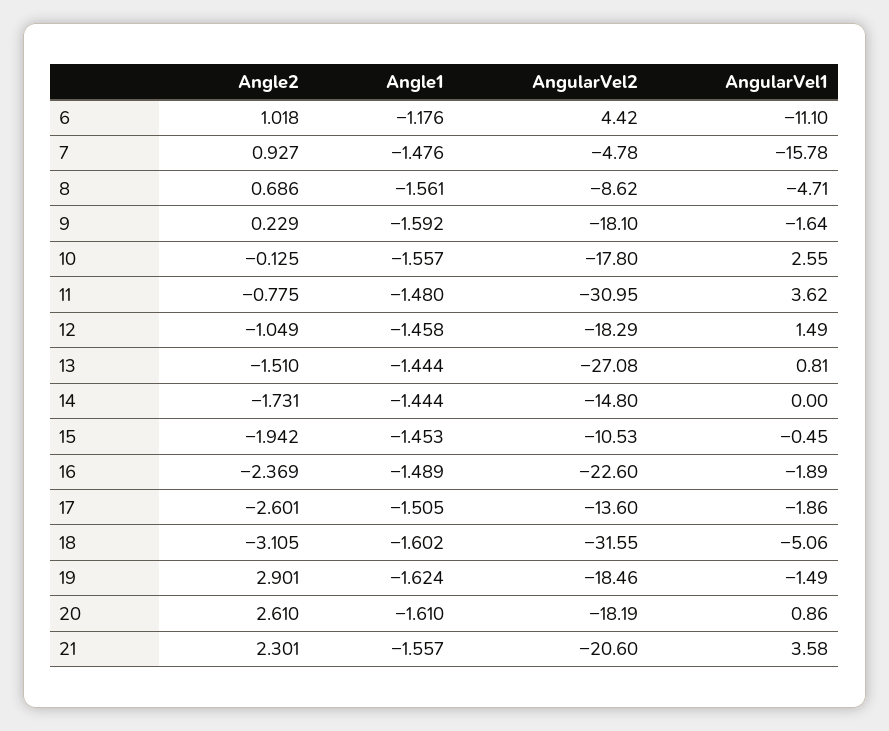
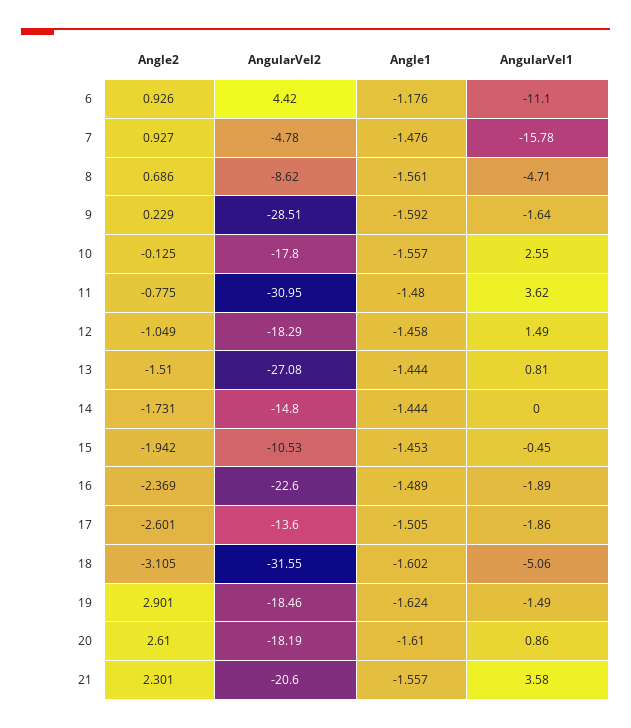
Angle2, 6: 1.018 -> 0.926
AngularVel2, 9: -18.1 -> -28.51

